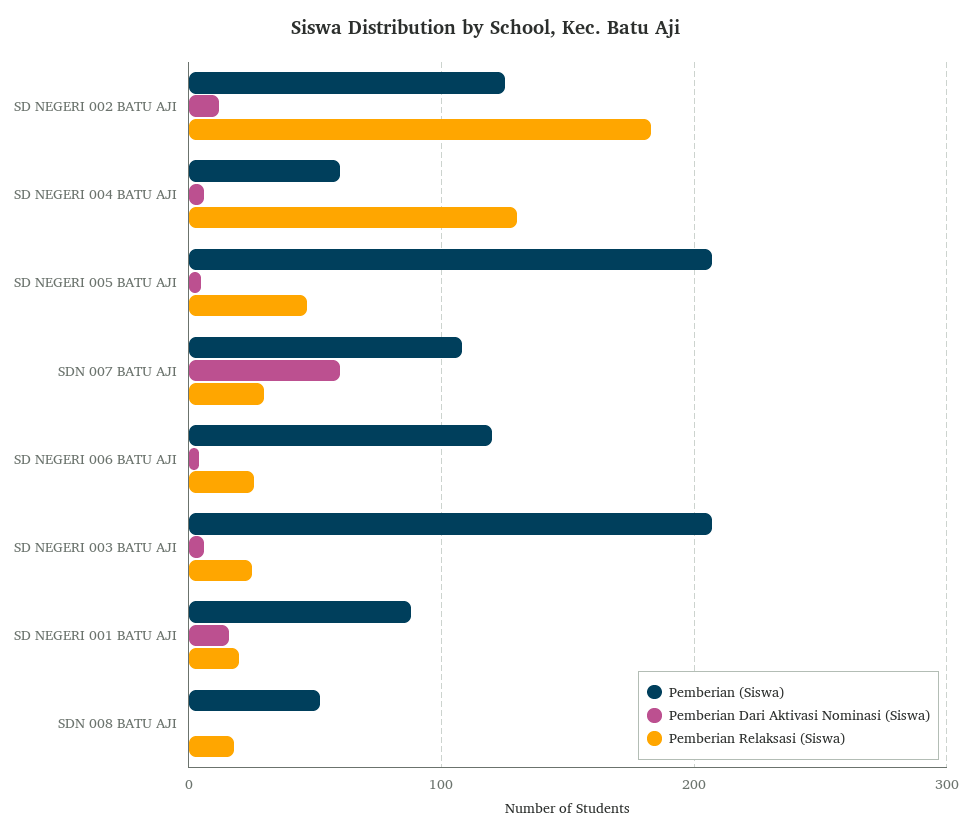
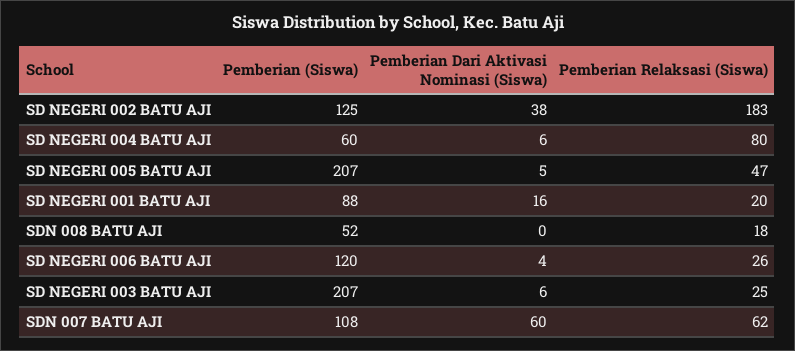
Pemberian Dari Aktivasi Nominasi (Siswa), SD NEGERI 002 BATU AJI: 10 -> 38
Pemberian Relaksasi (Siswa), SD NEGERI 004 BATU AJI: 130 -> 80
Pemberian Relaksasi (Siswa), SDN 007 BATU AJI: 30 -> 62

